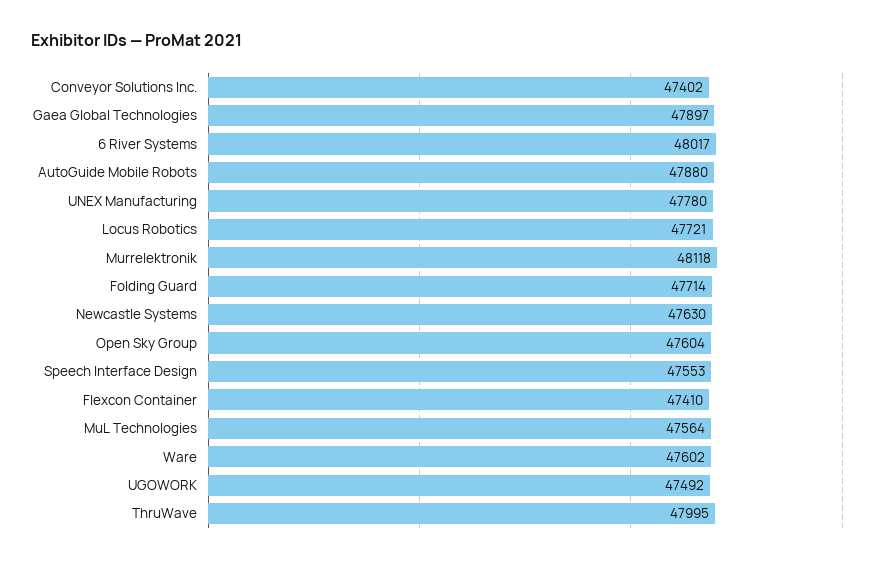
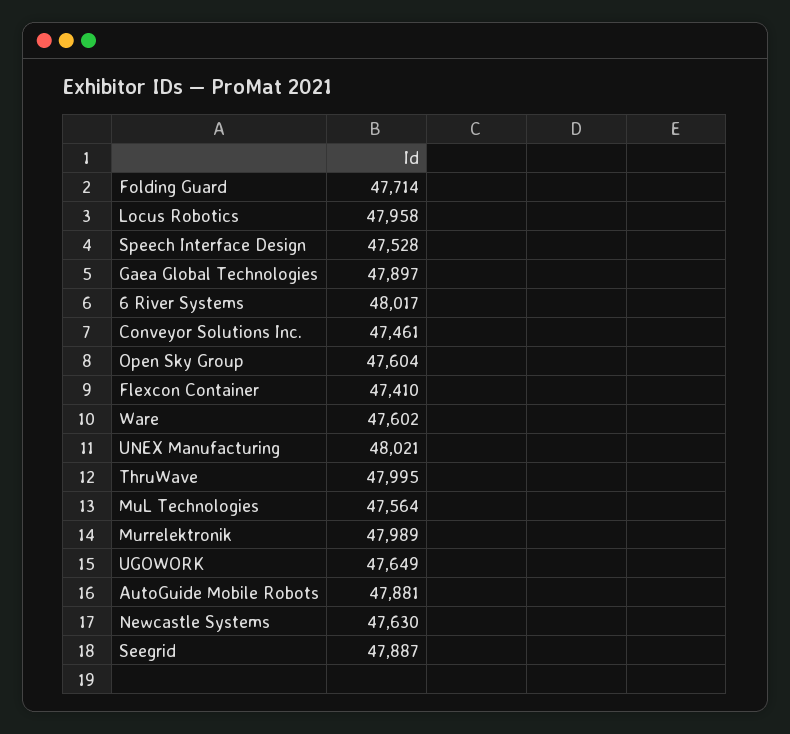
Conveyor Solutions Inc.: 47402 -> 47461
AutoGuide Mobile Robots: 47880 -> 47881
UNEX Manufacturing: 47780 -> 48021
Locus Robotics: 47721 -> 47958
Murrelektronik: 48118 -> 47989
Speech Interface Design: 47553 -> 47528
UGOWORK: 47492 -> 47649
Seegrid: none -> 47887

